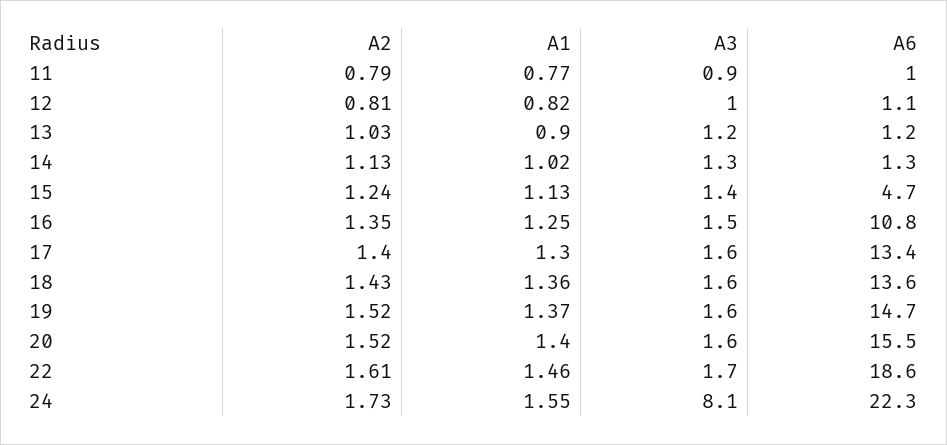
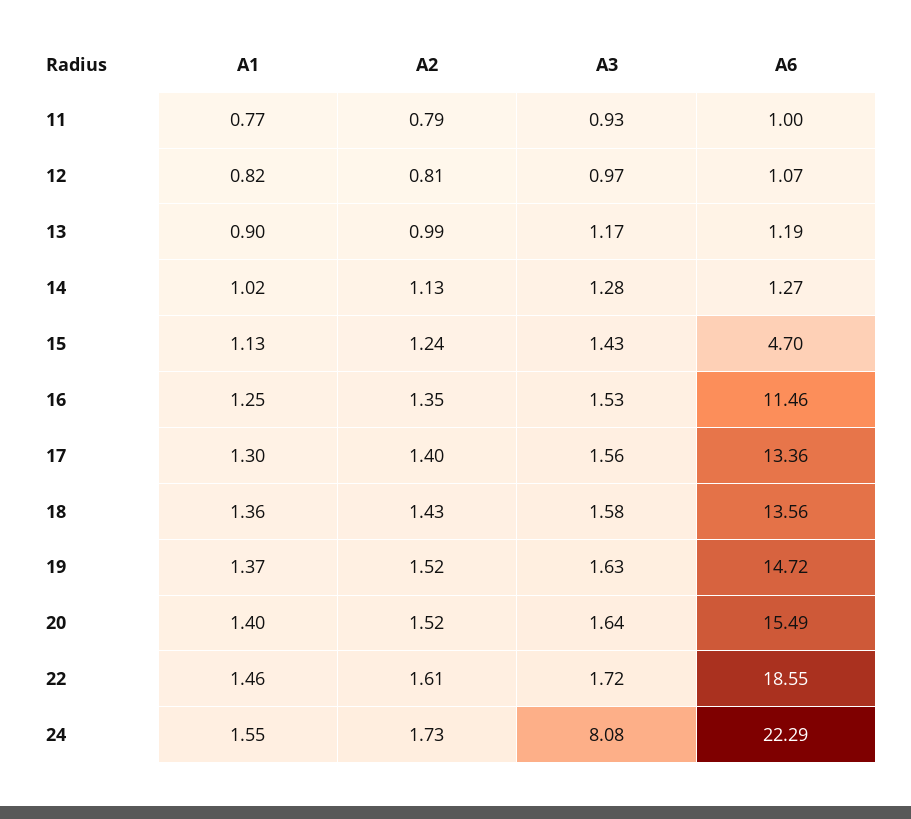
A2, 13: 1.03 -> 0.99
A6, 16: 10.8 -> 11.46

